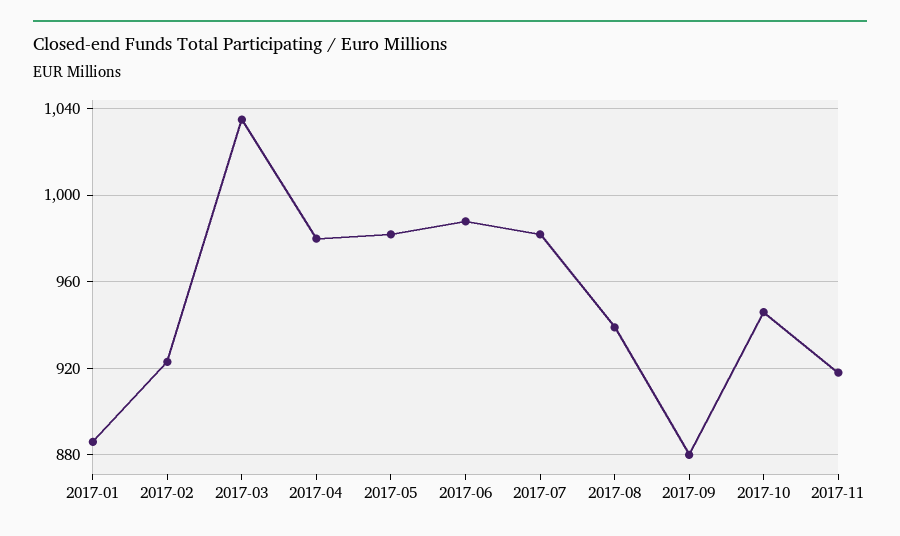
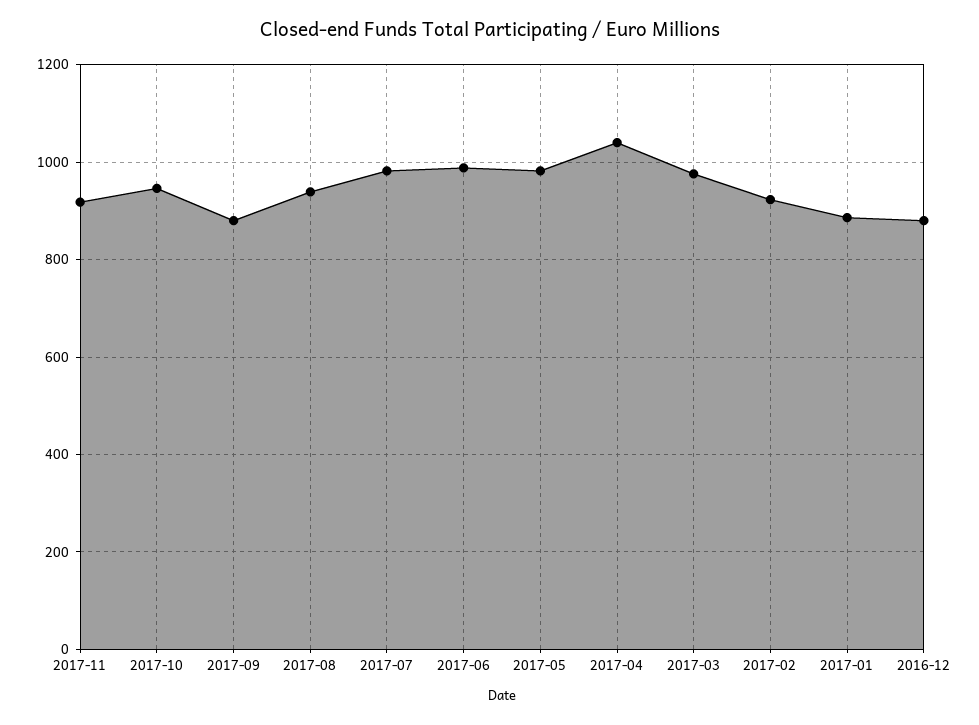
2017-03: 1035 -> 980
2017-04: 980 -> 1040
2016-12: none -> 880

